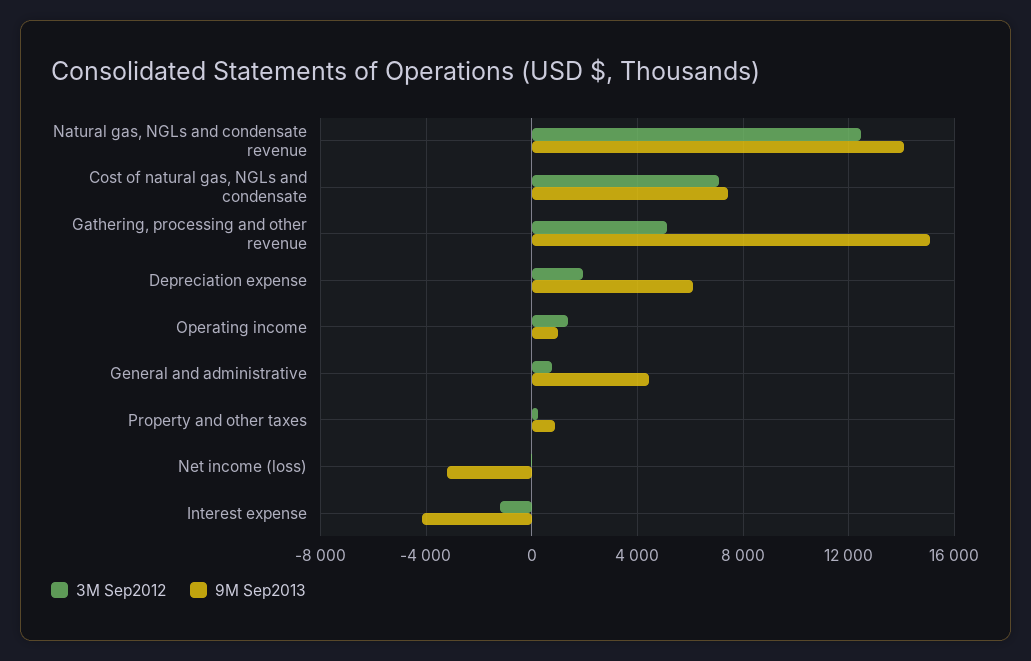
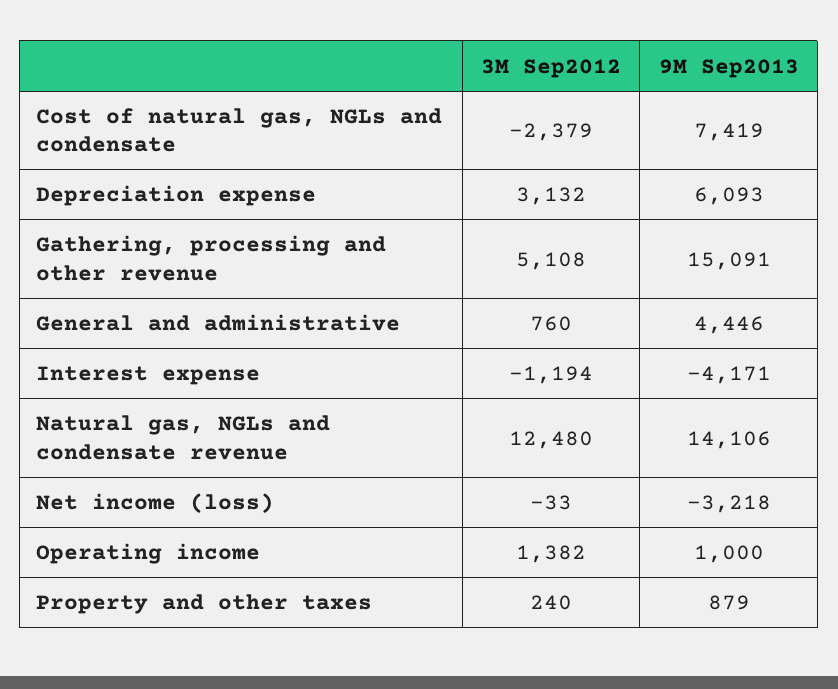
3M Sep2012, Cost of natural gas, NGLs and condensate: 7000 -> -2379
3M Sep2012, Depreciation expense: 2000 -> 3132

